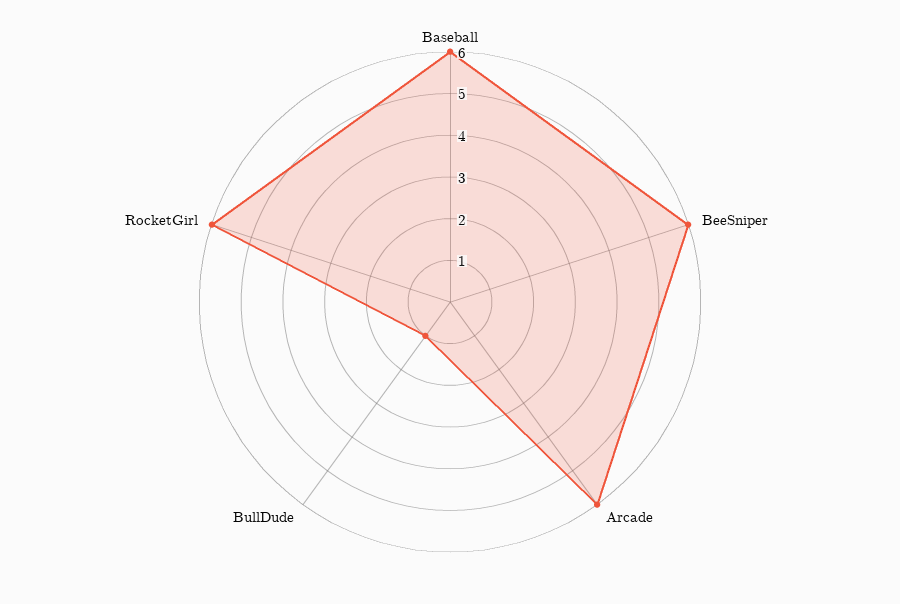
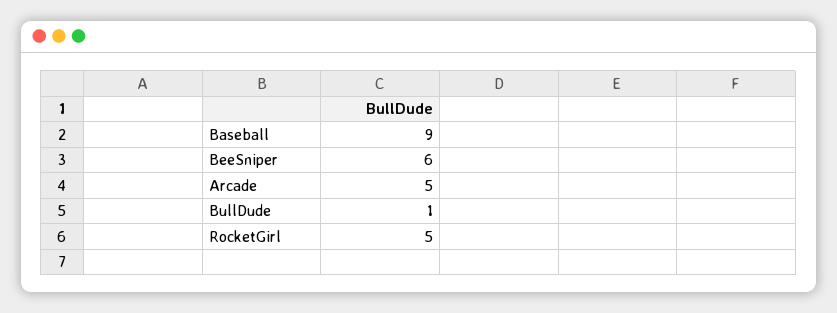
Baseball: 6 -> 9
Arcade: 6 -> 5
RocketGirl: 6 -> 5

